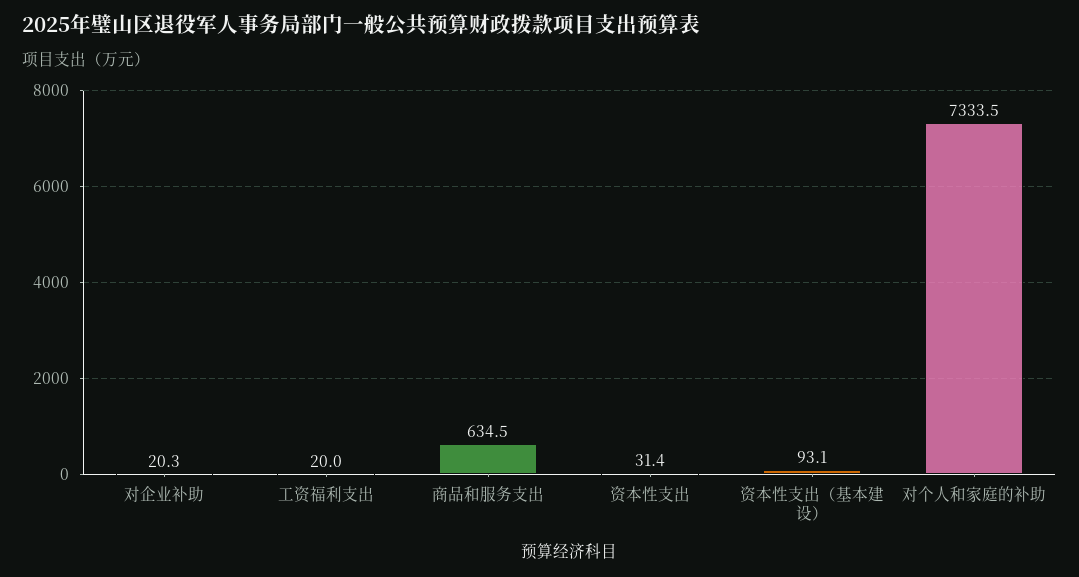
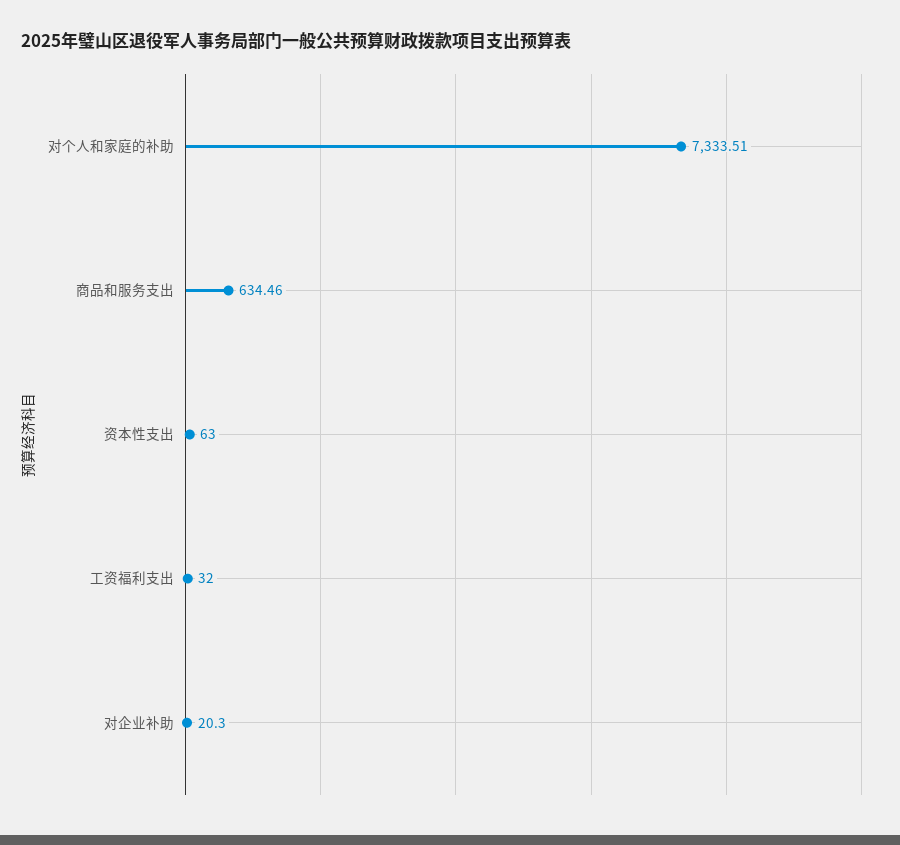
工资福利支出: 20 -> 32
资本性支出: 31.4 -> 63
资本性支出（基本建设）: 93.1 -> none

